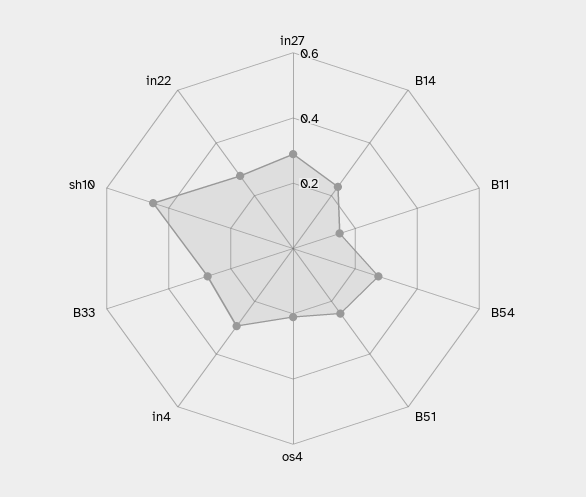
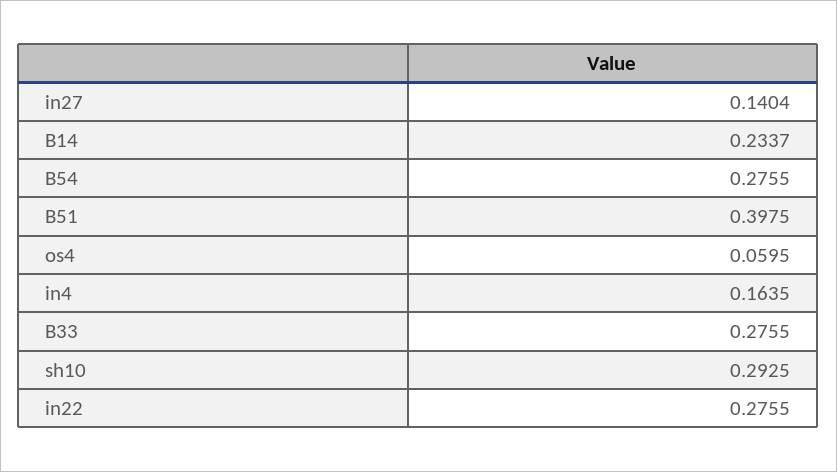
in27: 0.3 -> 0.1404
B11: 0.15 -> none
B51: 0.25 -> 0.3975
os4: 0.2 -> 0.0595
in4: 0.3 -> 0.1635
sh10: 0.45 -> 0.2925

